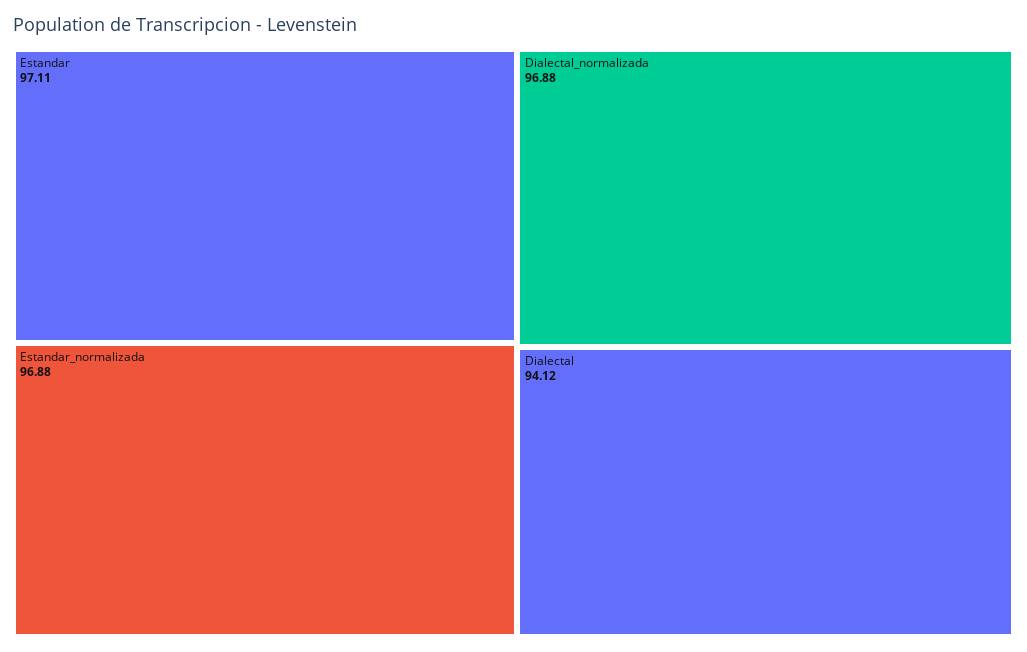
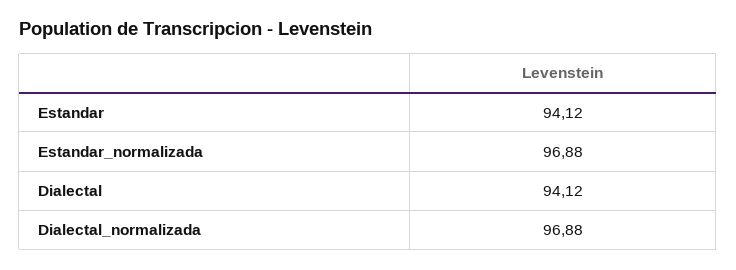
Estandar: 97.11 -> 94.12

